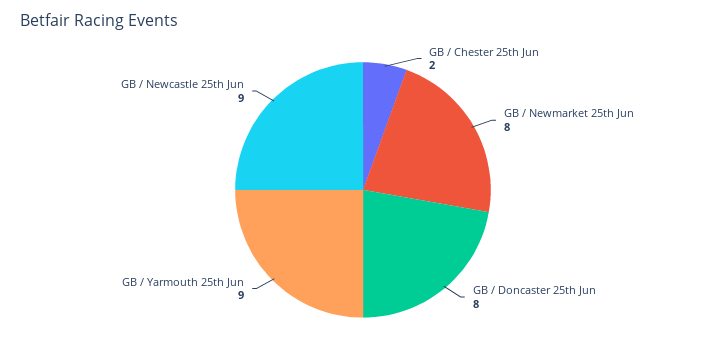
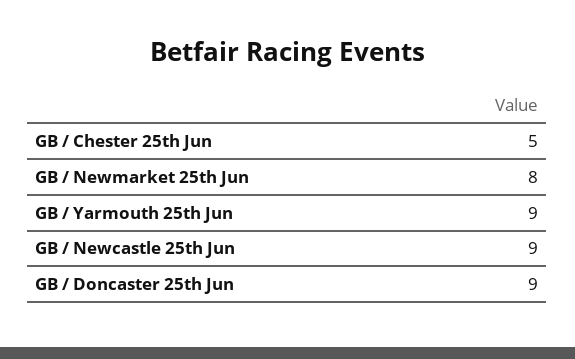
GB / Chester 25th Jun: 2 -> 5
GB / Doncaster 25th Jun: 8 -> 9

